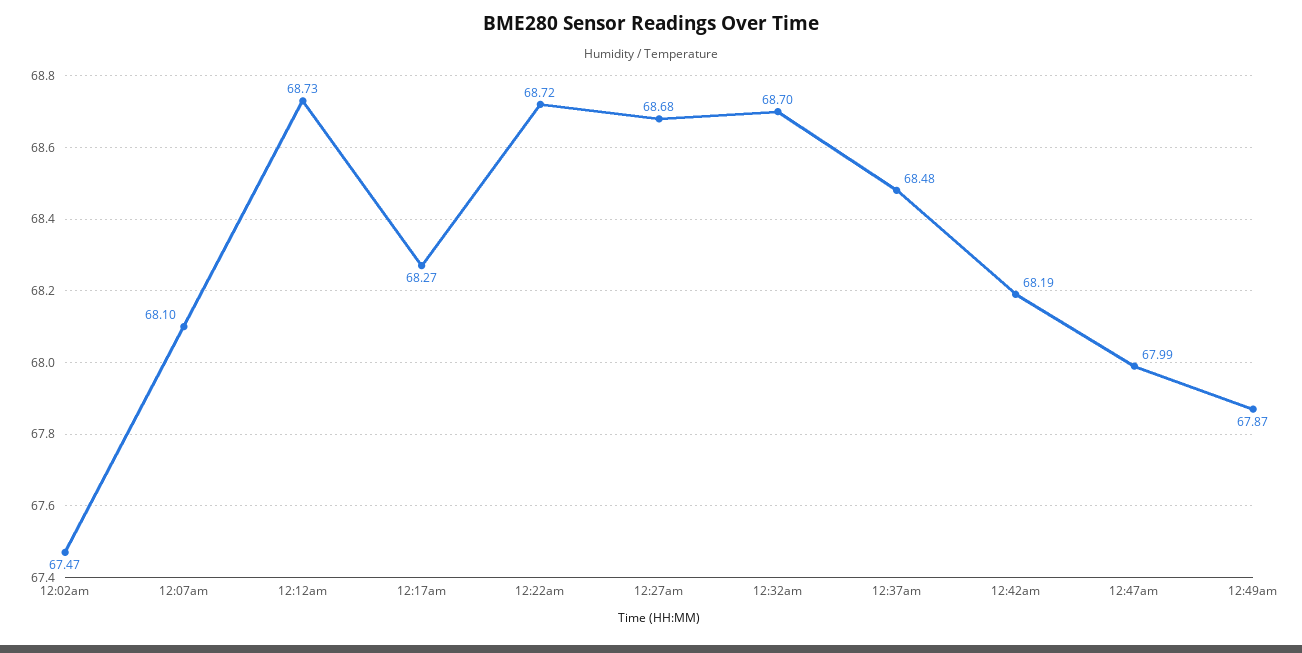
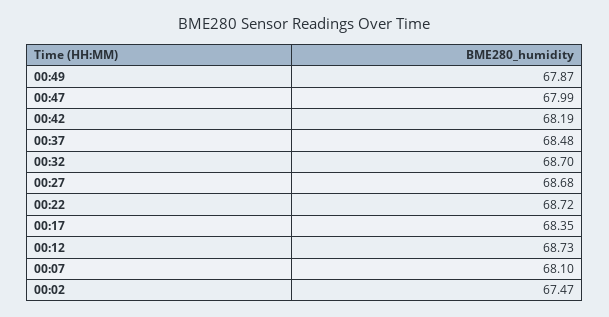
12:17am: 68.27 -> 68.35

